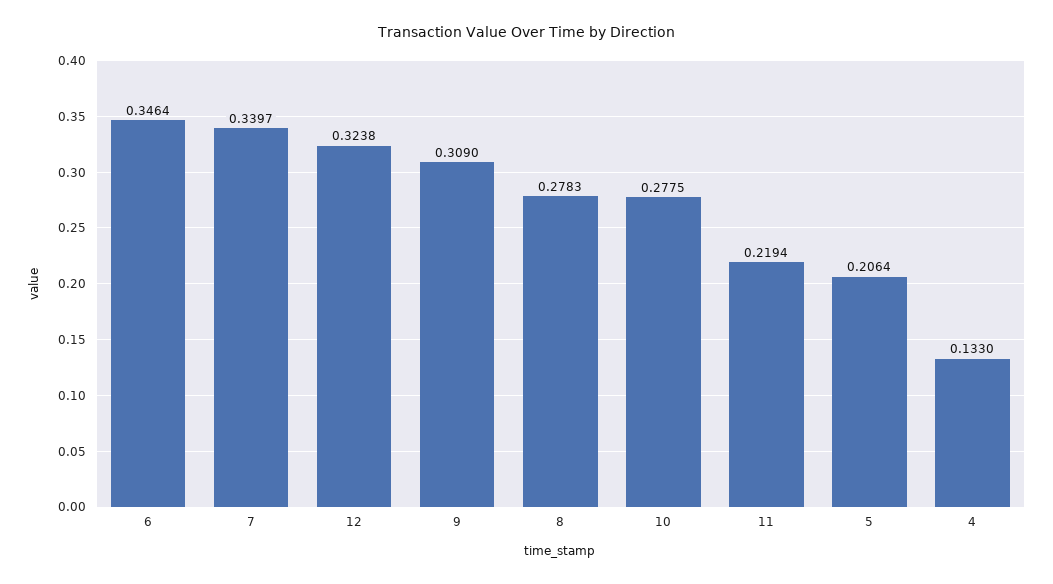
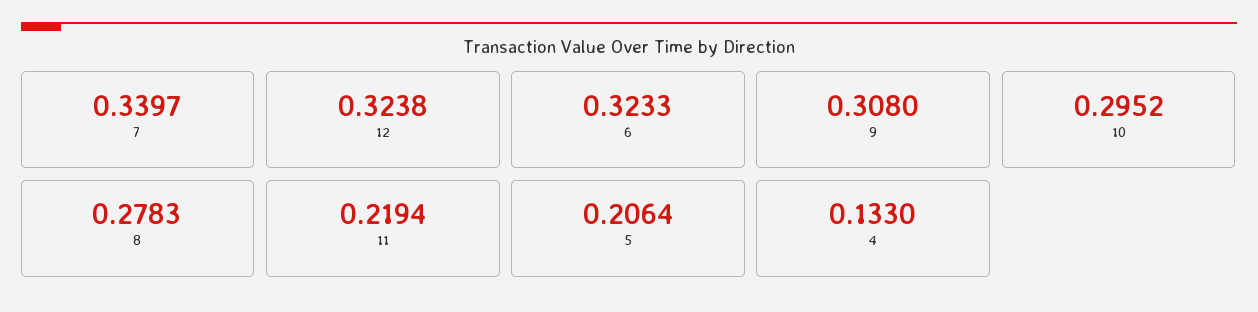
6: 0.3464 -> 0.3233
9: 0.309 -> 0.308
10: 0.2775 -> 0.2952

